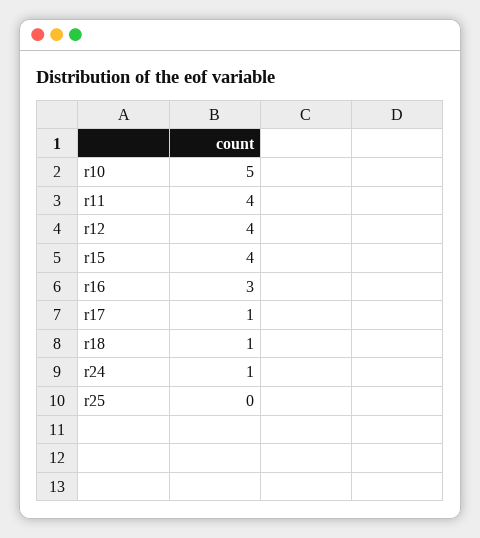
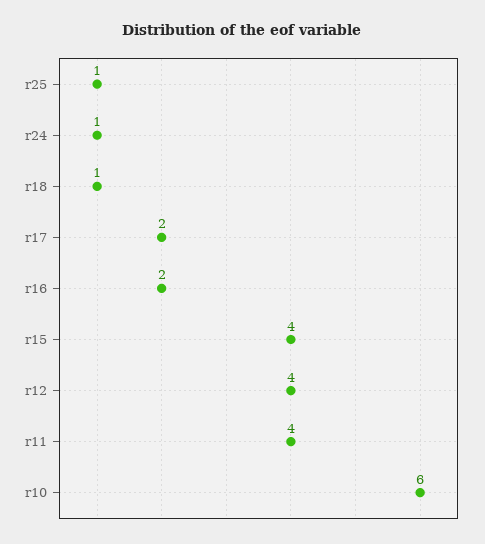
r10: 5 -> 6
r16: 3 -> 2
r17: 1 -> 2
r25: 0 -> 1

